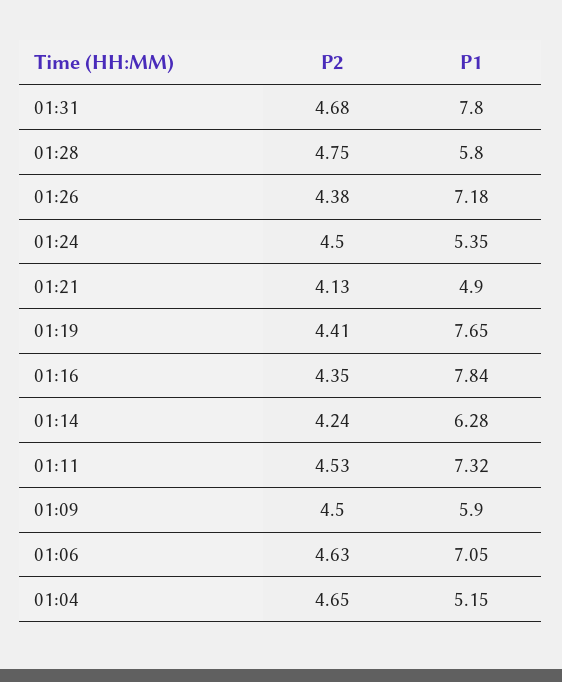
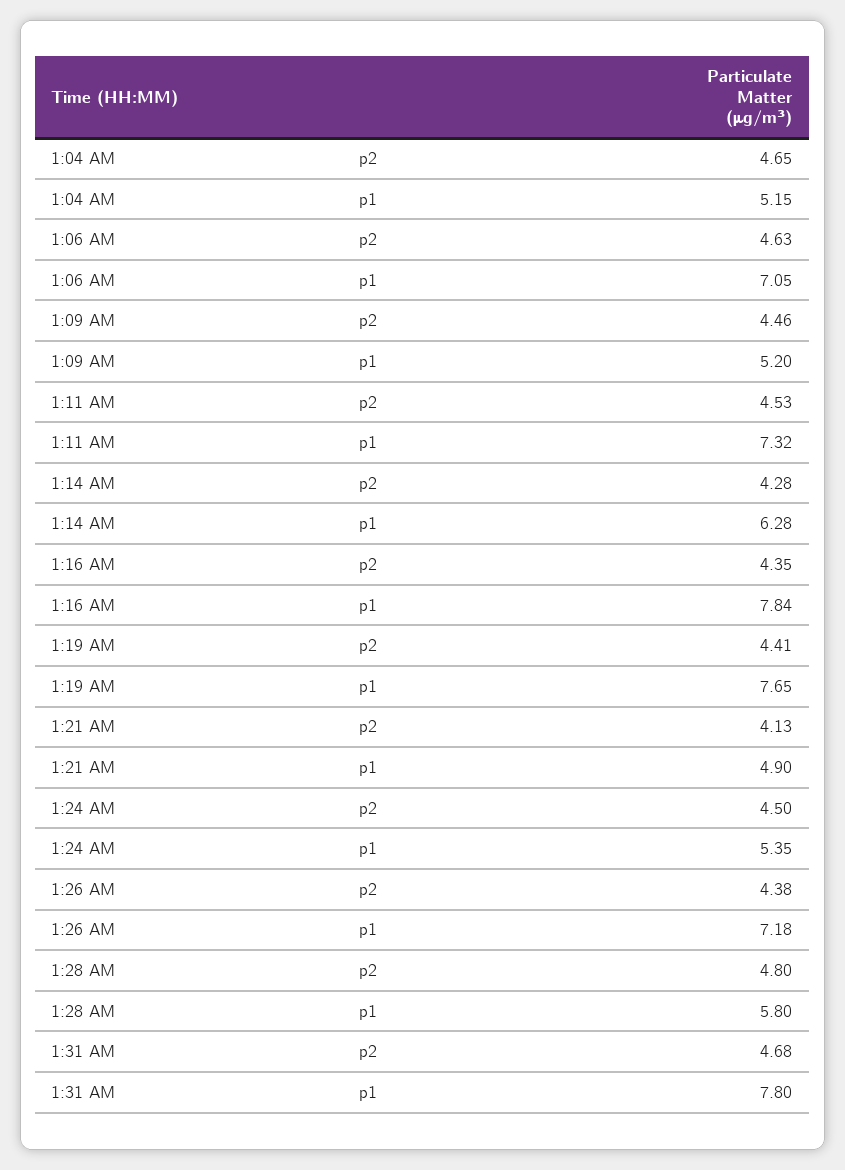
P2, 01:28: 4.75 -> 4.8
P2, 01:14: 4.24 -> 4.28
P2, 01:09: 4.5 -> 4.46
P1, 01:09: 5.9 -> 5.2

